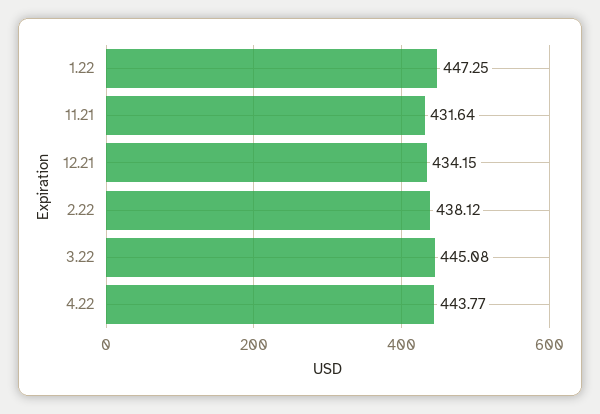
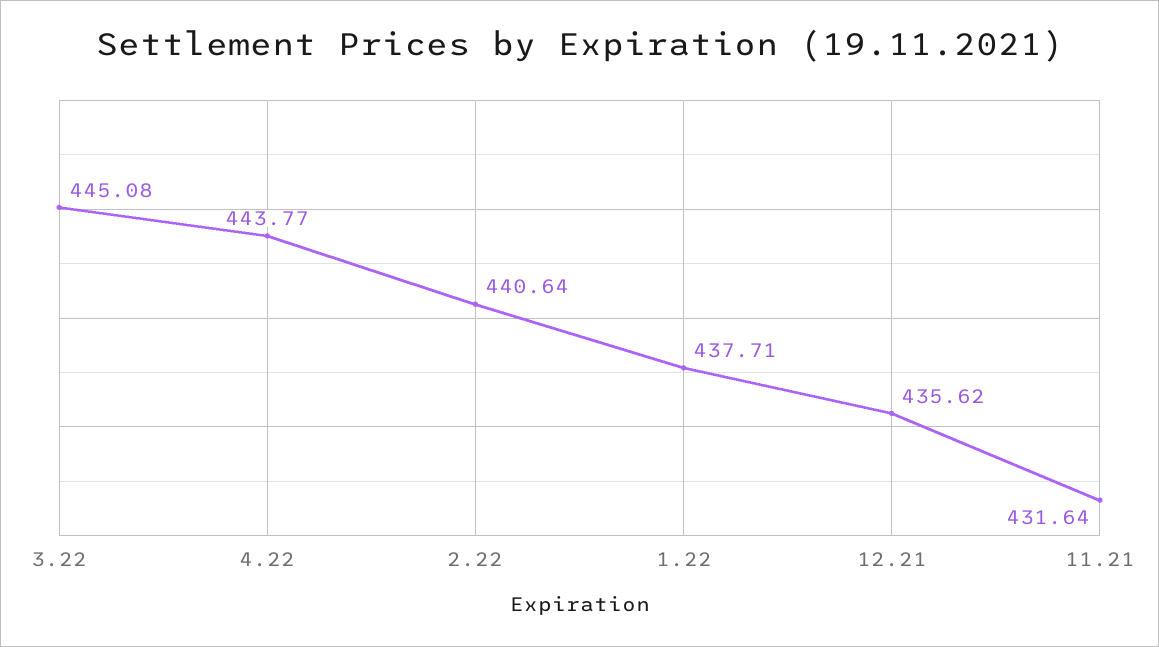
1.22: 447.25 -> 437.71
12.21: 434.15 -> 435.62
2.22: 438.12 -> 440.64

